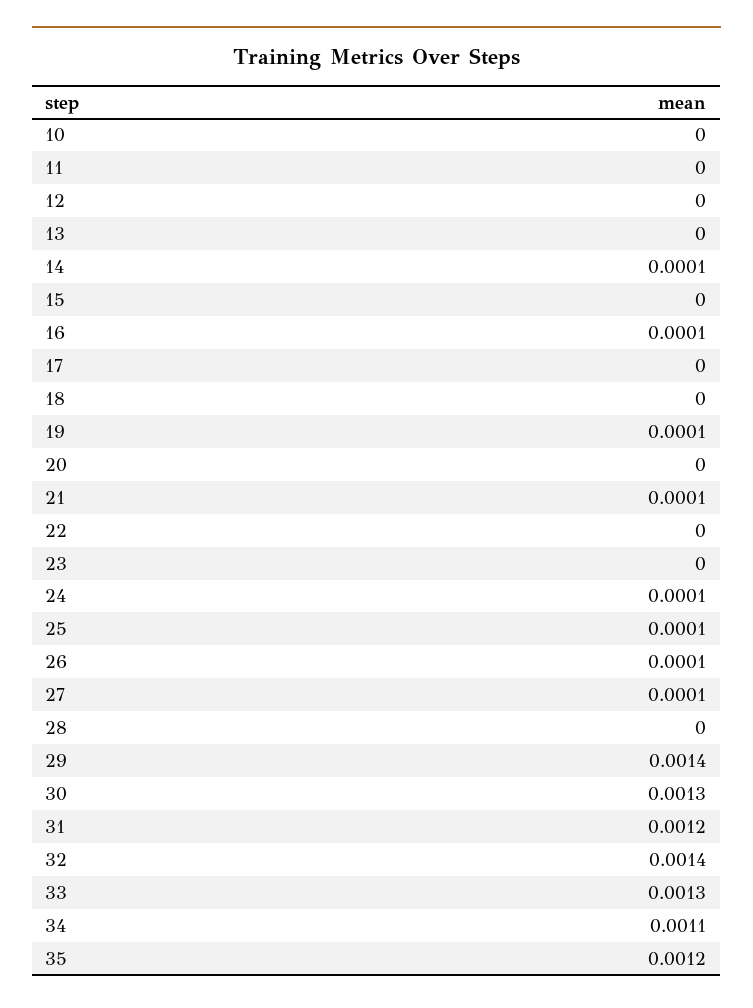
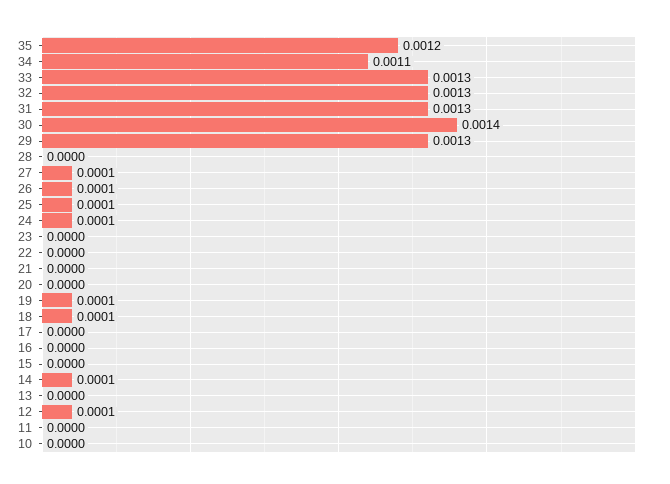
12: 0 -> 0.0001
16: 0.0001 -> 0
18: 0 -> 0.0001
21: 0.0001 -> 0
29: 0.0014 -> 0.0013
30: 0.0013 -> 0.0014
31: 0.0012 -> 0.0013
32: 0.0014 -> 0.0013

